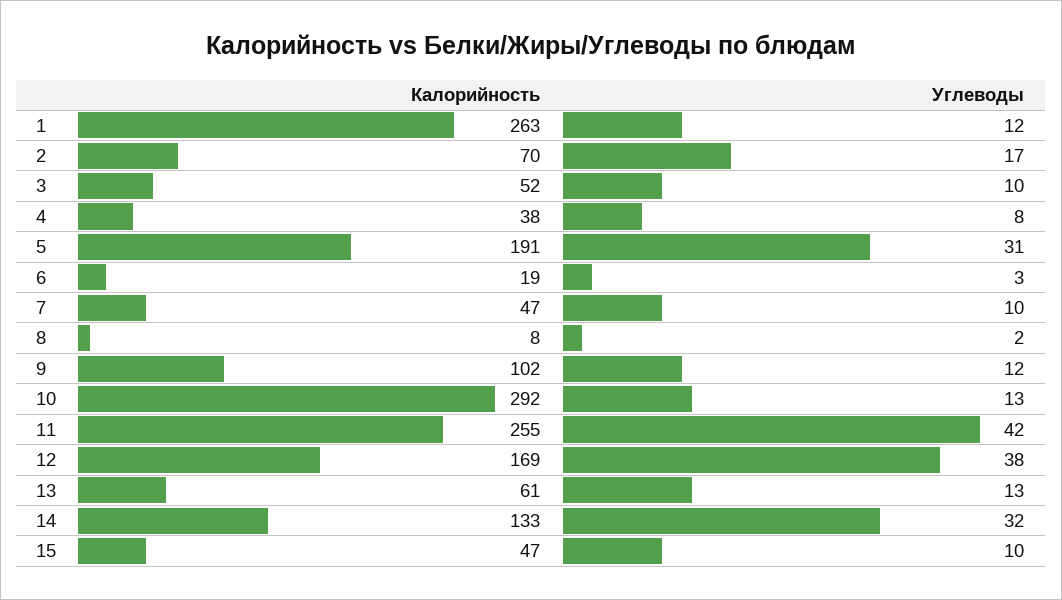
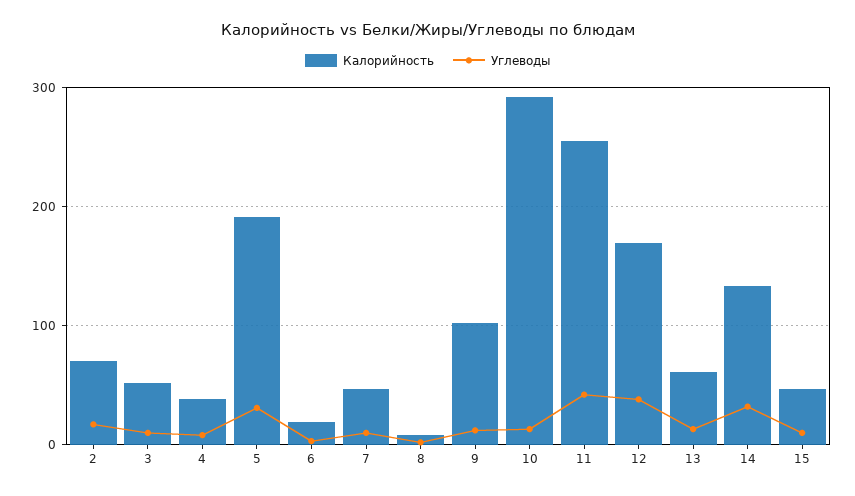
Калорийность, 1: 263 -> none
Углеводы, 1: 12 -> none

